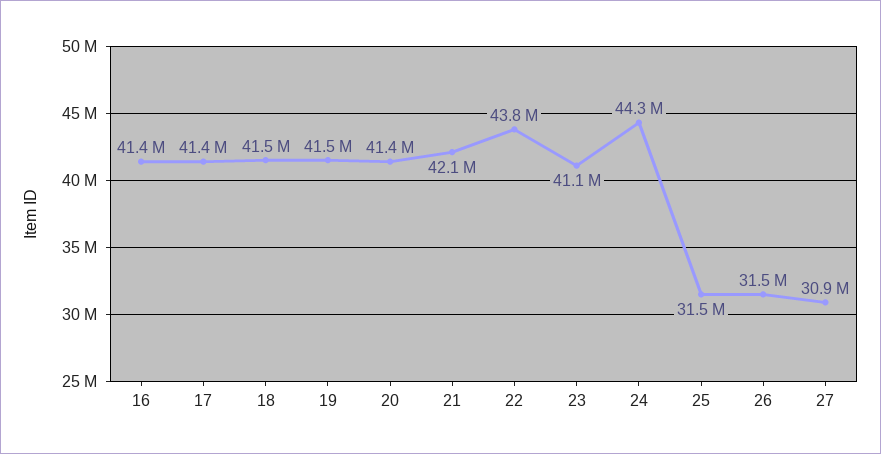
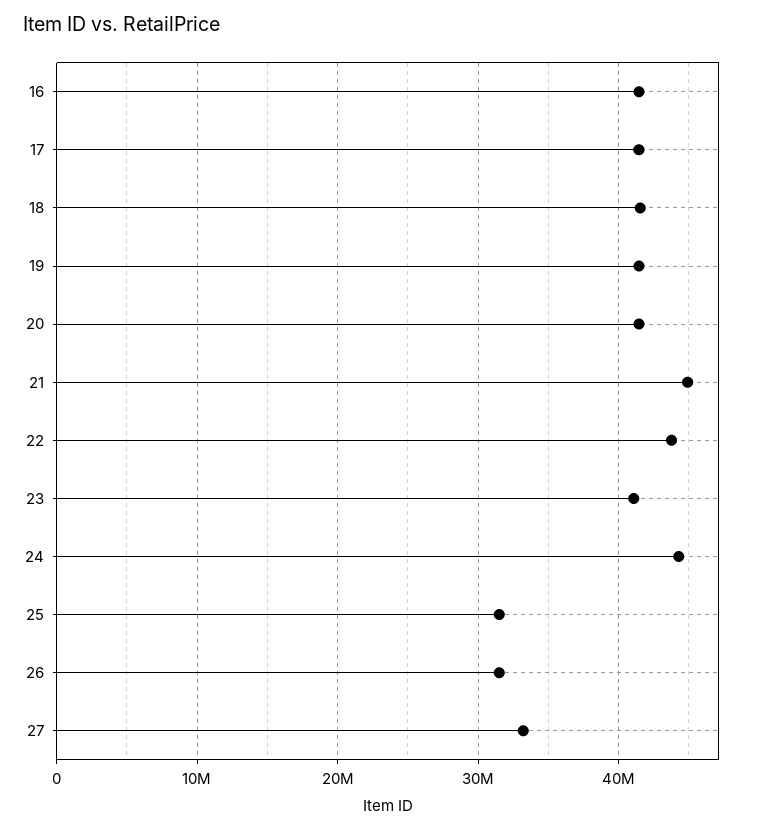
21: 42100000 -> 45000000
27: 30900000 -> 33000000

